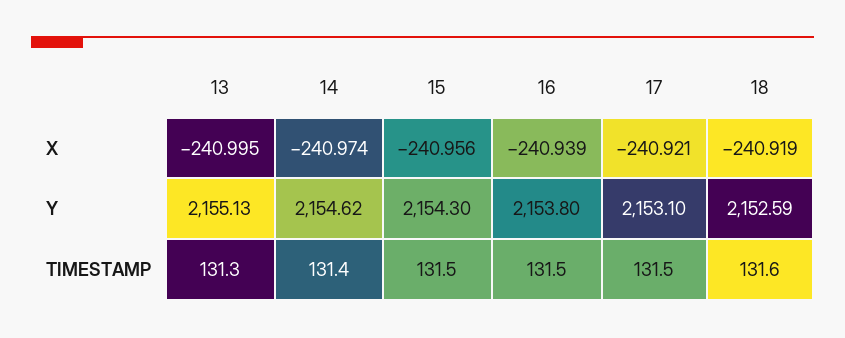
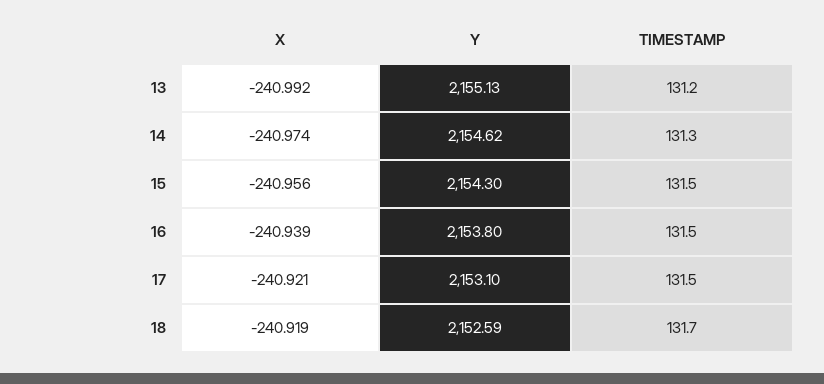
13, X: -240.995 -> -240.992
13, TIMESTAMP: 131.3 -> 131.2
14, TIMESTAMP: 131.4 -> 131.3
18, TIMESTAMP: 131.6 -> 131.7

